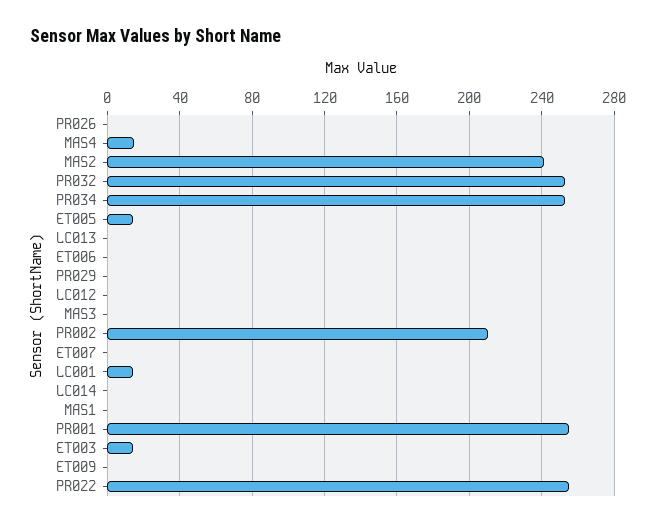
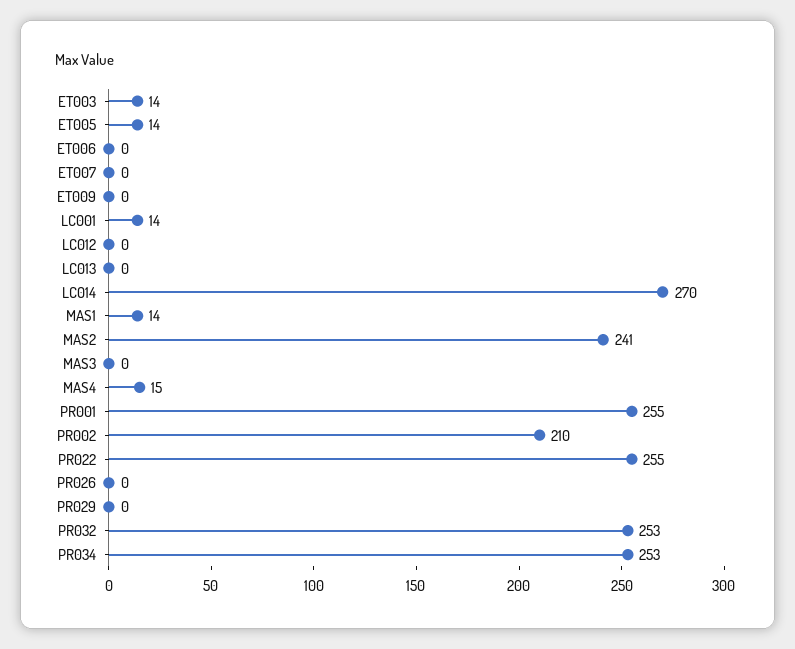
LC014: 0 -> 270
MAS1: 0 -> 14

